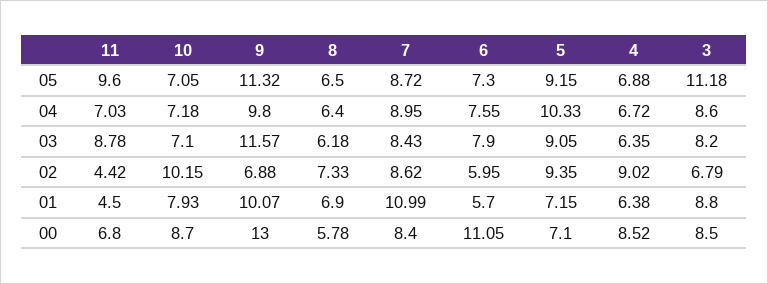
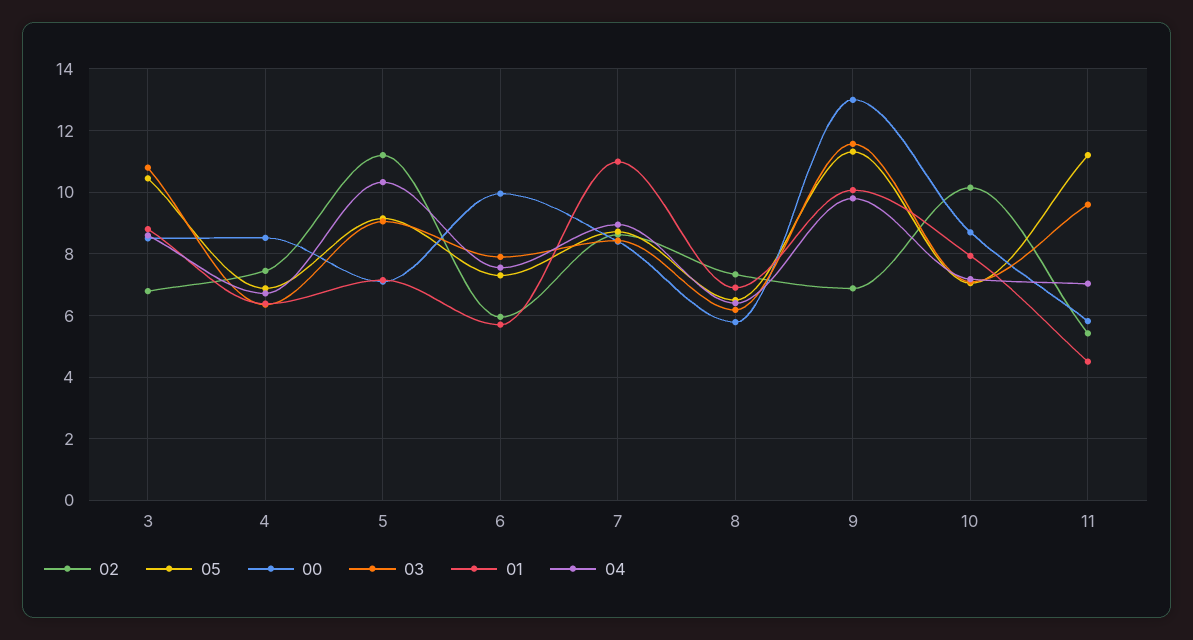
05, 11: 9.6 -> 11.2
05, 3: 11.18 -> 10.4
03, 11: 8.78 -> 9.6
03, 3: 8.2 -> 10.8
02, 11: 4.42 -> 5.4
02, 5: 9.35 -> 11.2
02, 4: 9.02 -> 7.4
00, 11: 6.8 -> 5.8
00, 6: 11.05 -> 10

